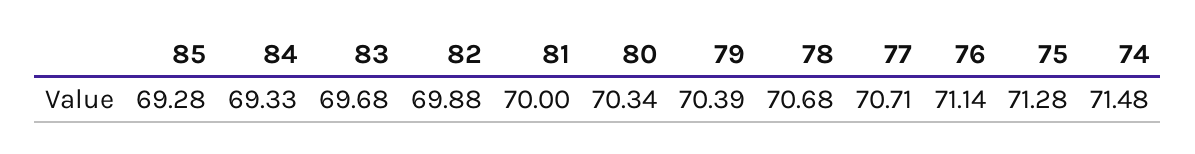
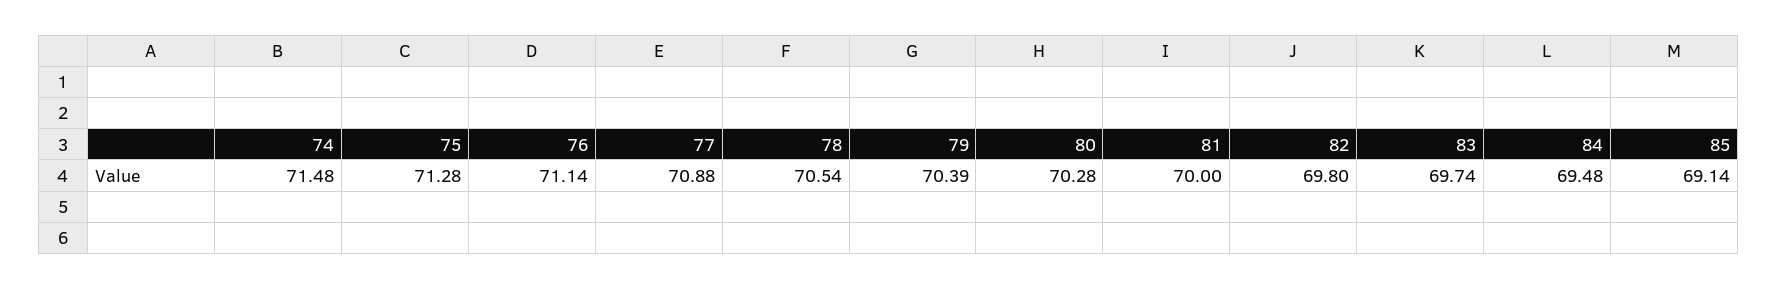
85: 69.28 -> 69.14
84: 69.33 -> 69.48
83: 69.68 -> 69.74
82: 69.88 -> 69.8
80: 70.34 -> 70.28
78: 70.68 -> 70.54
77: 70.71 -> 70.88

